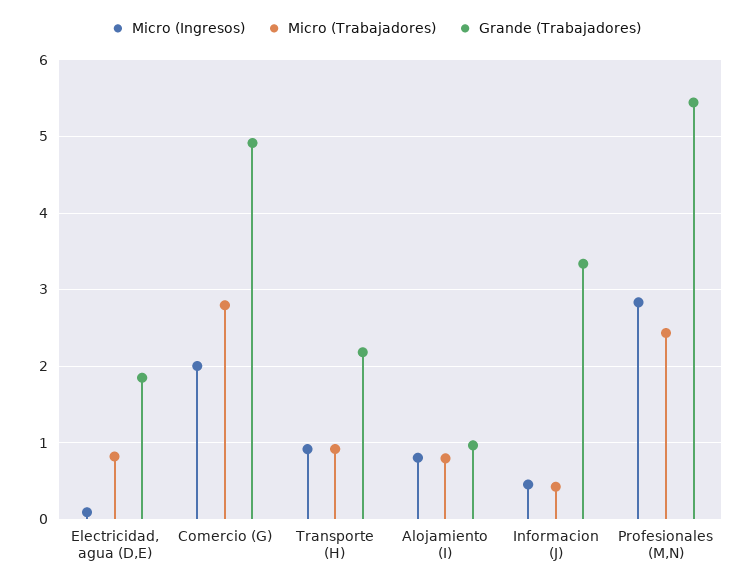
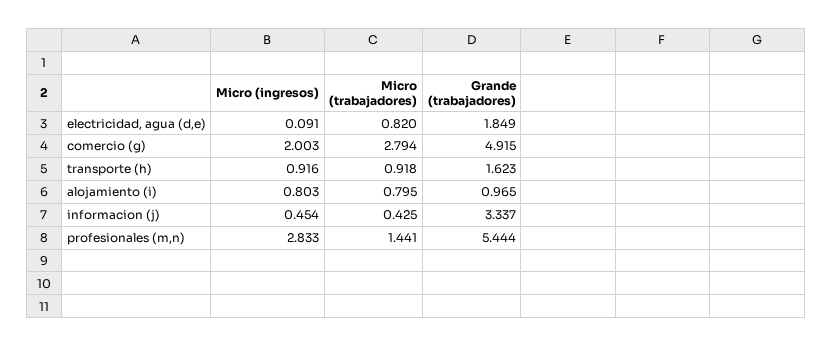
Grande (Trabajadores), Transporte (H): 2.2 -> 1.623
Micro (Trabajadores), Profesionales (M,N): 2.4 -> 1.441

